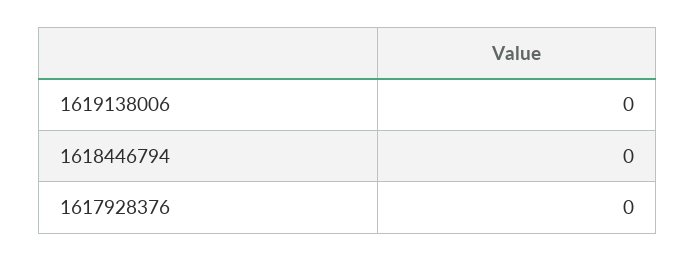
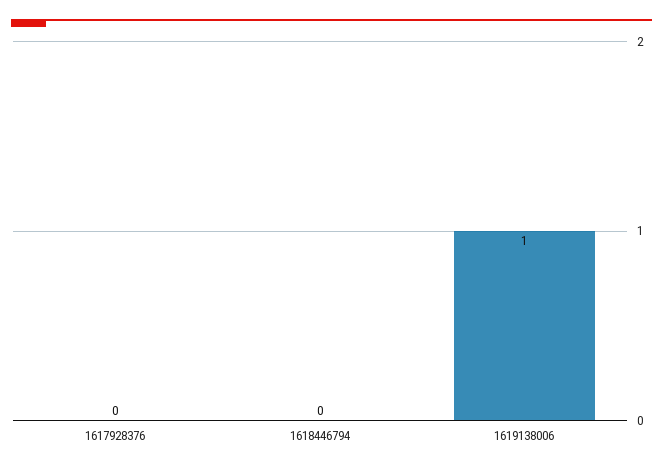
1619138006: 0 -> 1

